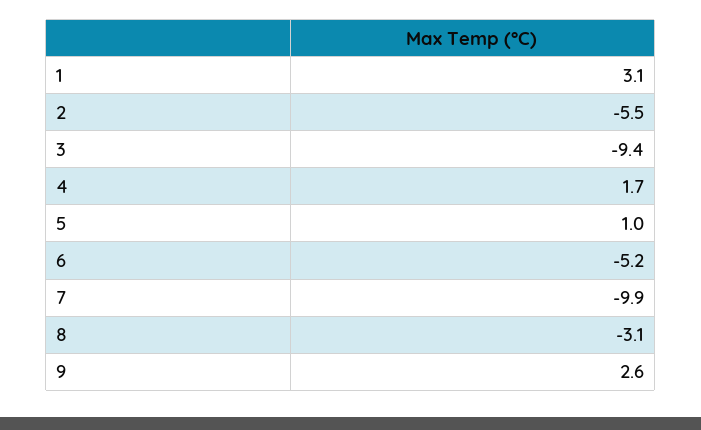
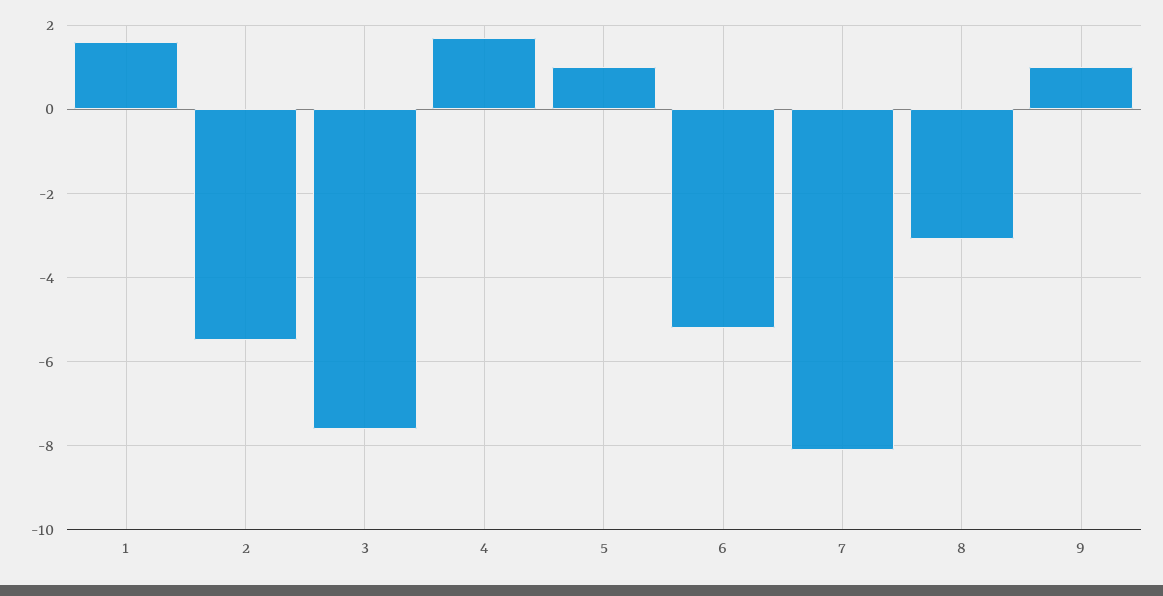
1: 3.1 -> 1.5
3: -9.4 -> -7.5
7: -9.9 -> -8
9: 2.6 -> 1

